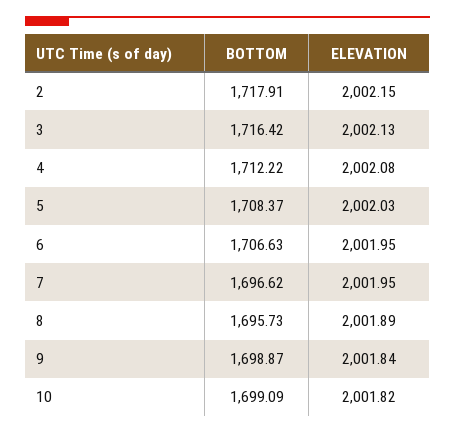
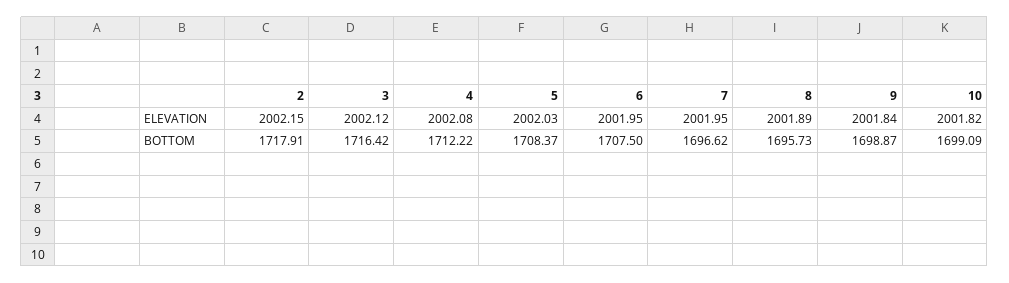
ELEVATION, 3: 2002.13 -> 2002.12
BOTTOM, 6: 1706.63 -> 1707.5

